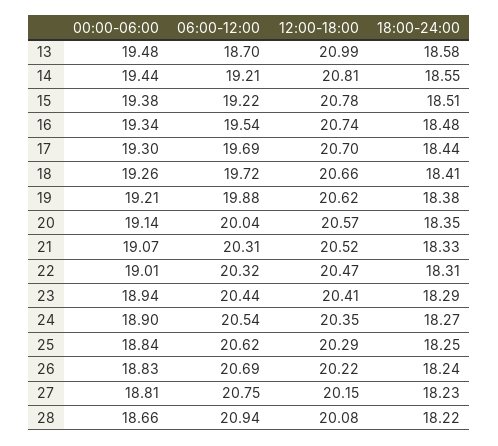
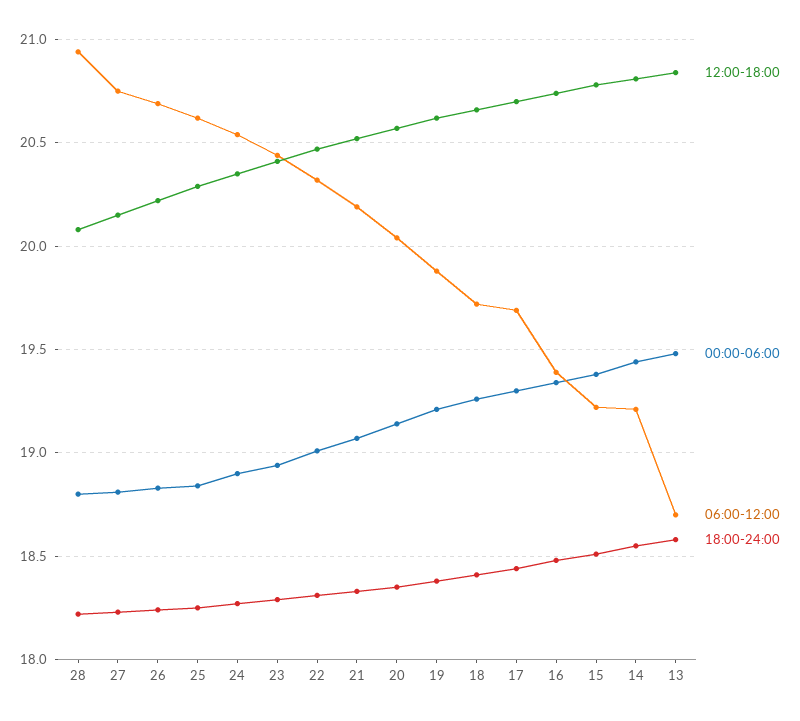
12:00-18:00, 13: 20.99 -> 20.85
06:00-12:00, 16: 19.54 -> 19.4
06:00-12:00, 21: 20.31 -> 20.2
00:00-06:00, 28: 18.66 -> 18.8

